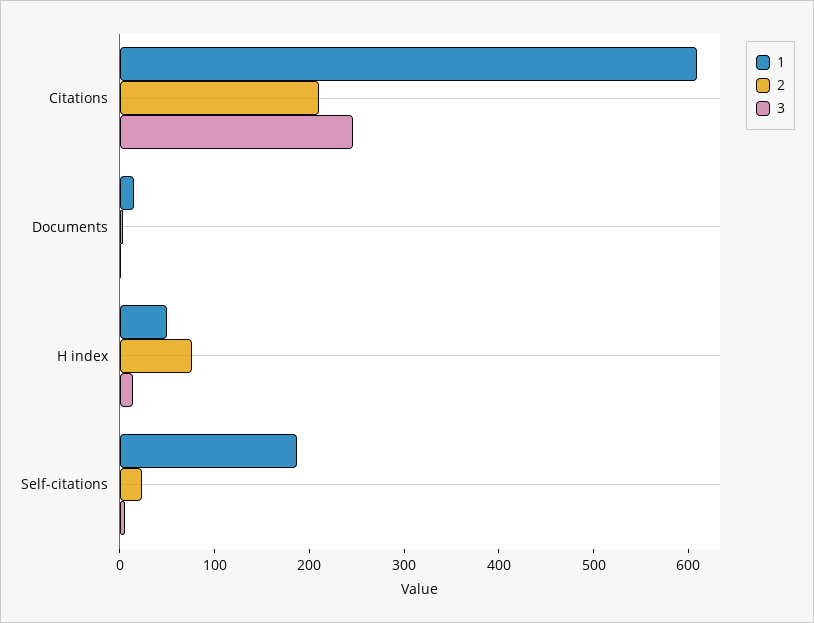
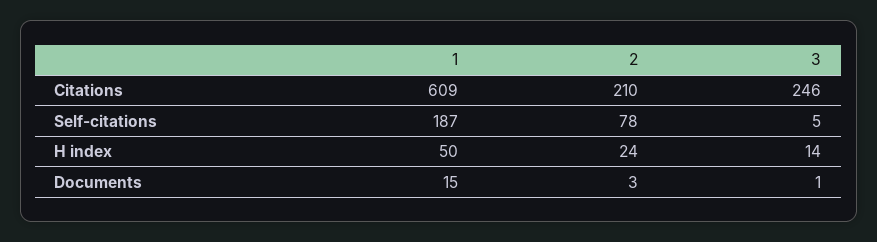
2, H index: 80 -> 24
2, Self-citations: 20 -> 78

